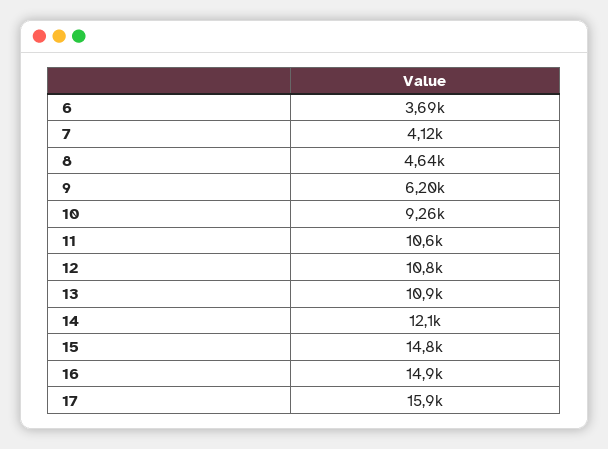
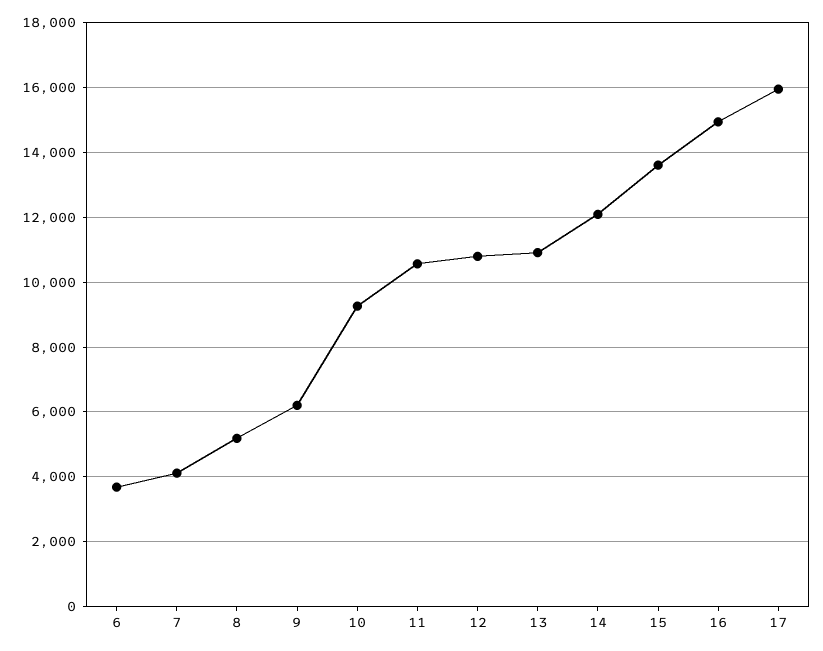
8: 4640 -> 5200
15: 14800 -> 13600

